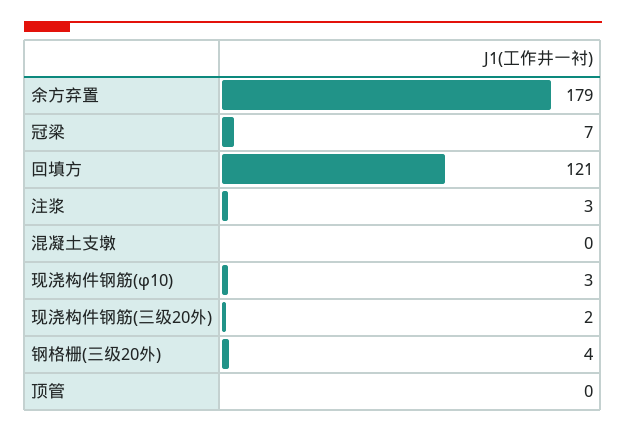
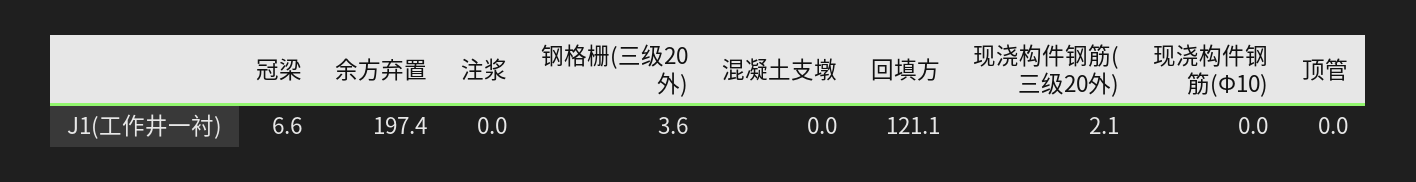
余方弃置: 179 -> 197.4
注浆: 3 -> 0
现浇构件钢筋(φ10): 3 -> 0

